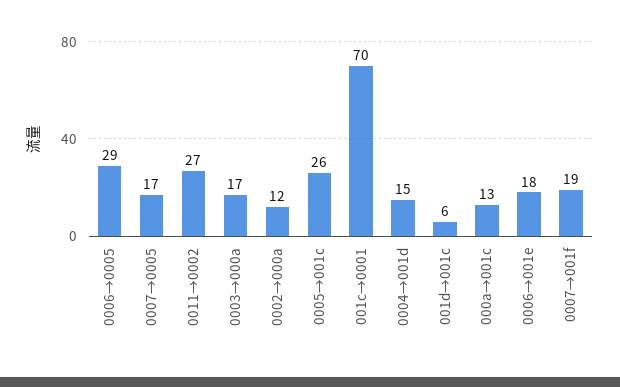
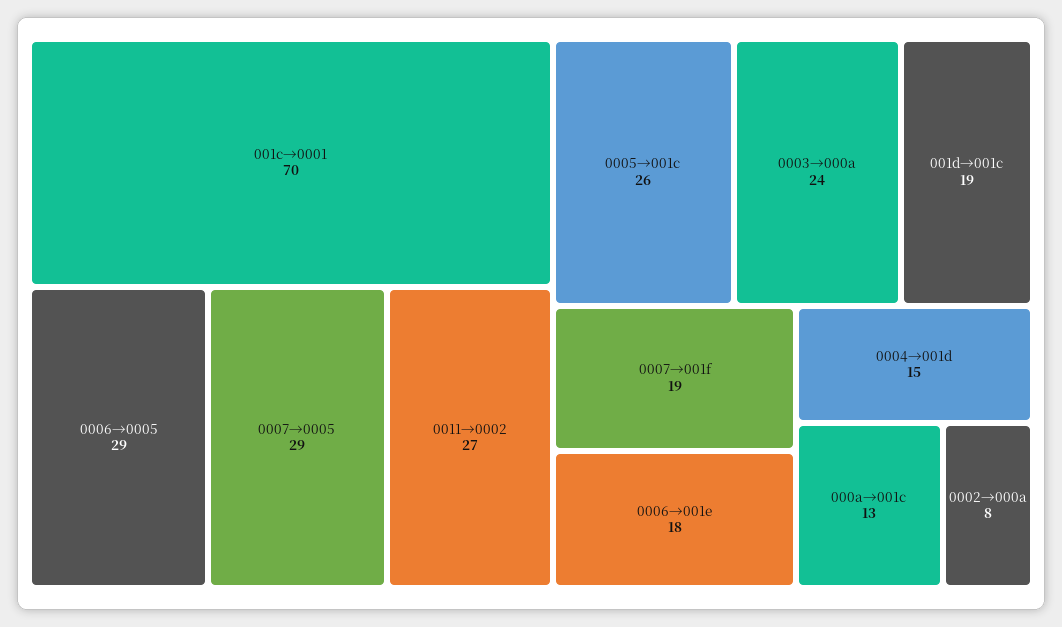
0007→0005: 17 -> 29
0003→000a: 17 -> 24
0002→000a: 12 -> 8
001d→001c: 6 -> 19

